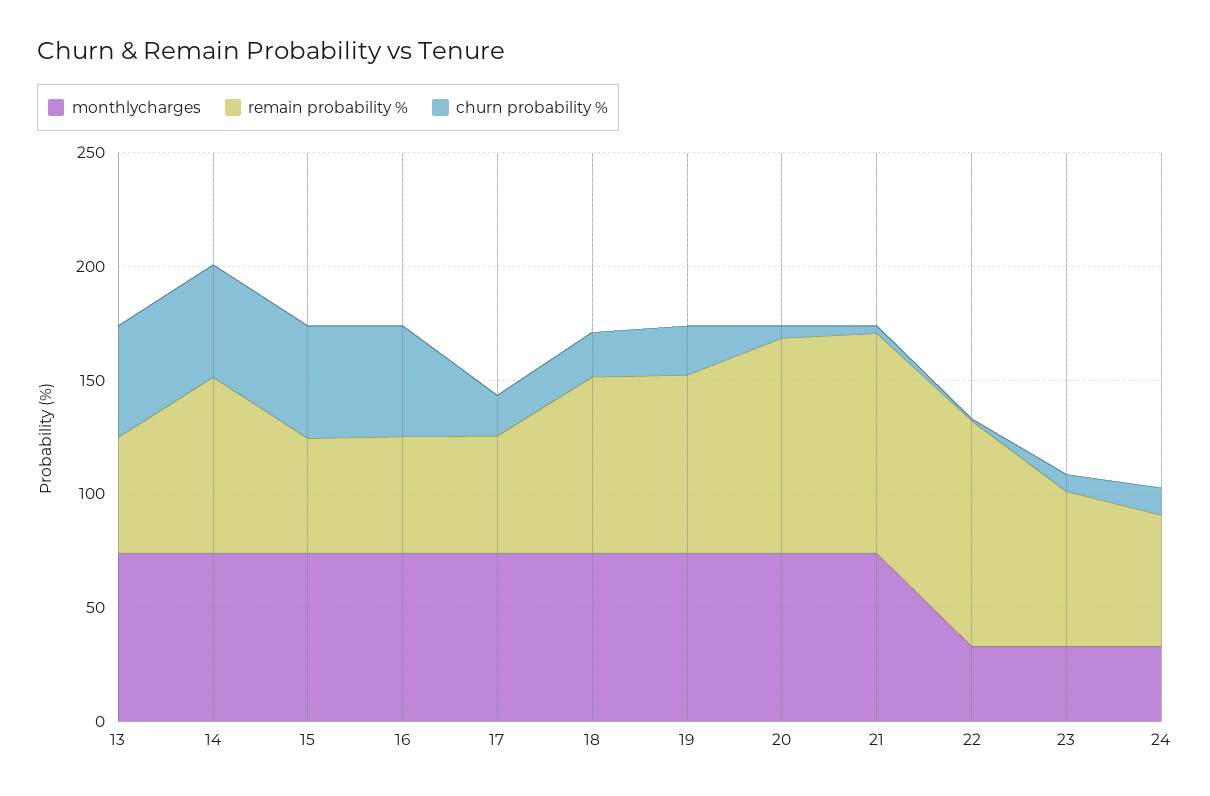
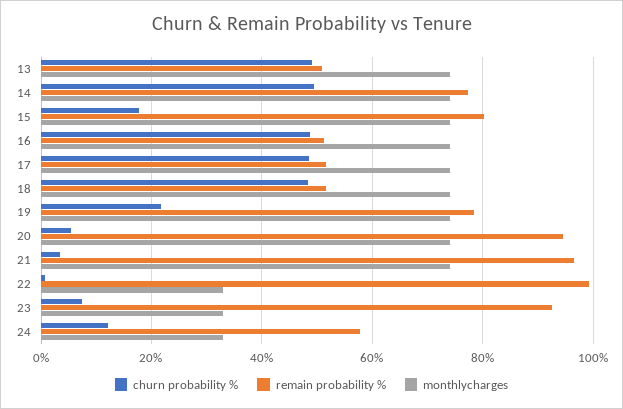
remain probability %, 15: 50 -> 80
churn probability %, 15: 50 -> 18
churn probability %, 17: 20 -> 48
remain probability %, 18: 80 -> 52
churn probability %, 18: 20 -> 48
remain probability %, 23: 70 -> 92

